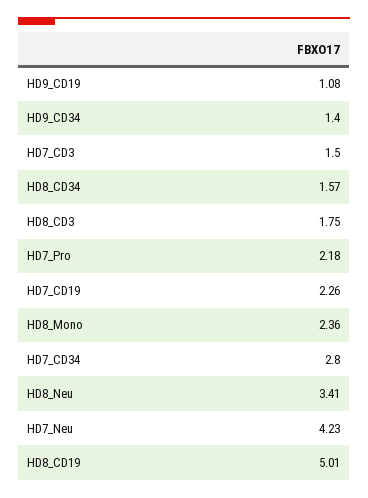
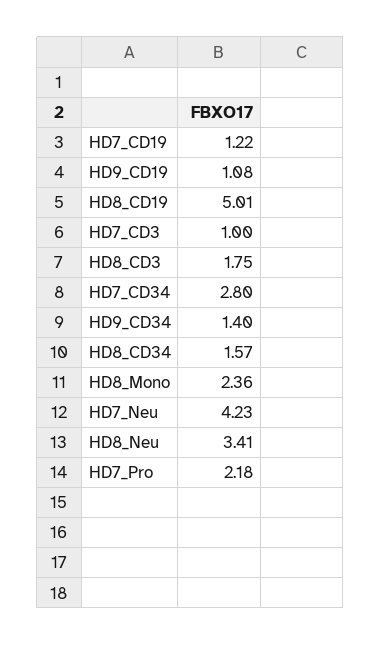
HD7_CD3: 1.5 -> 1
HD7_CD19: 2.26 -> 1.22

